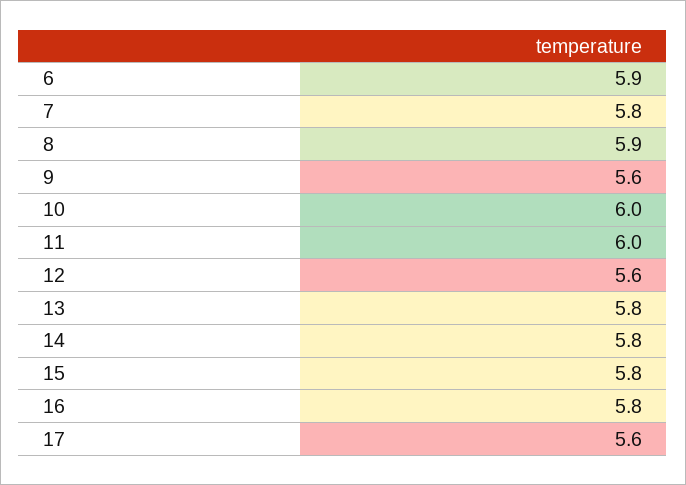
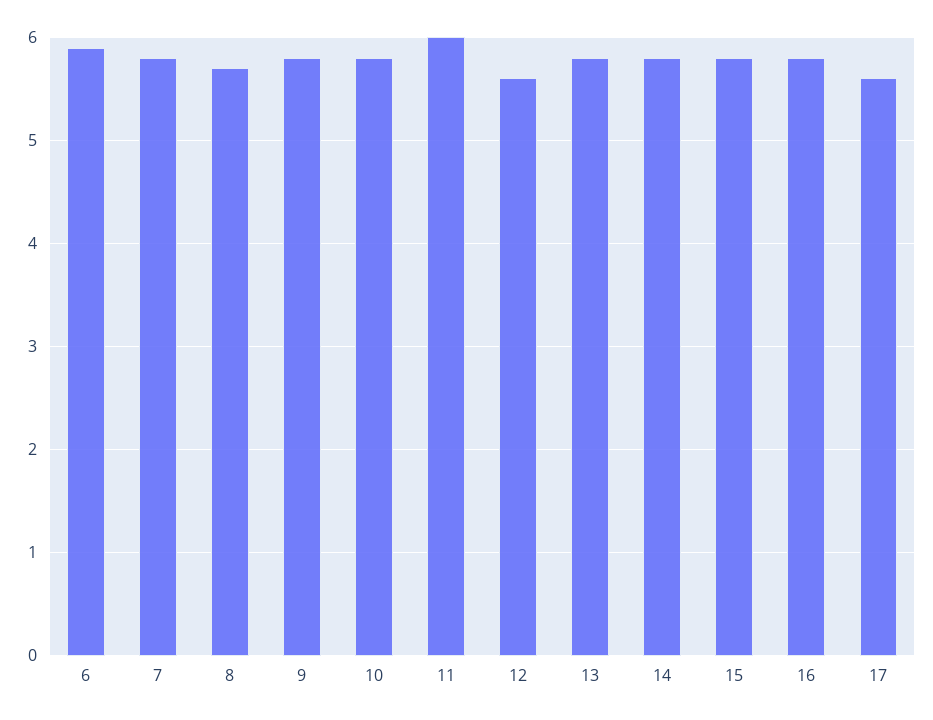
8: 5.9 -> 5.7
9: 5.6 -> 5.8
10: 6 -> 5.8

